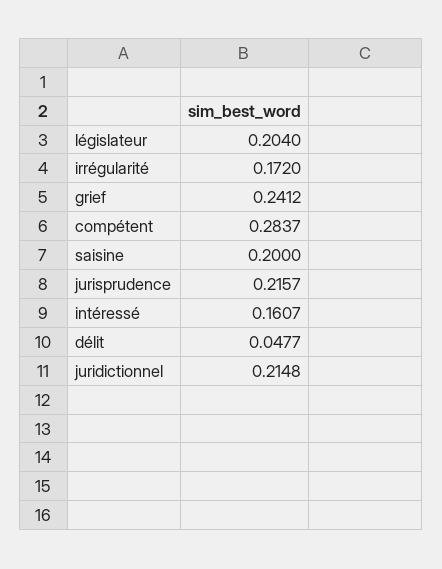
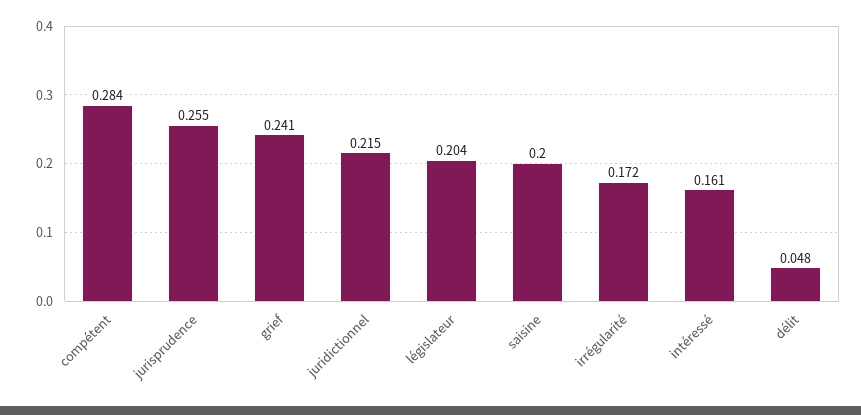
jurisprudence: 0.2157 -> 0.255

